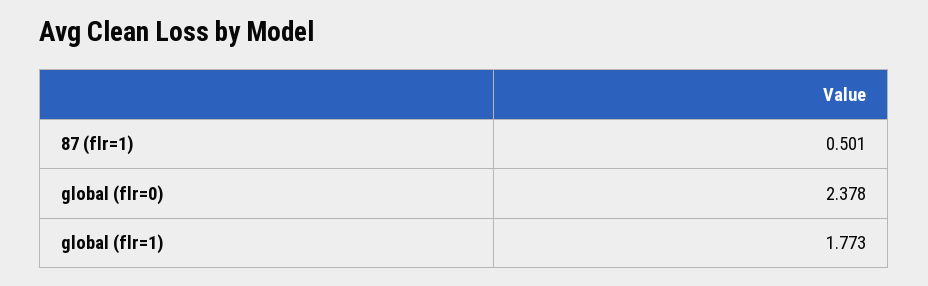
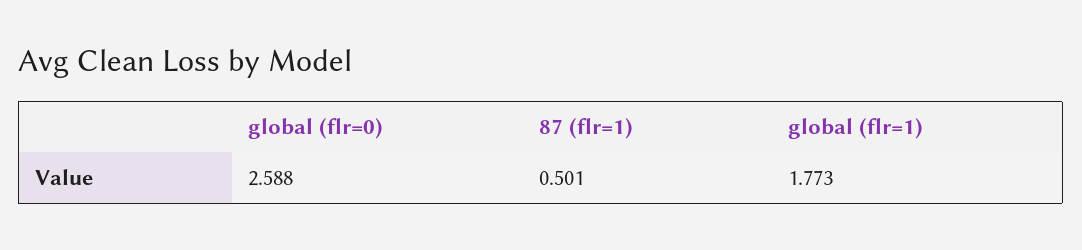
global (flr=0): 2.378 -> 2.588

